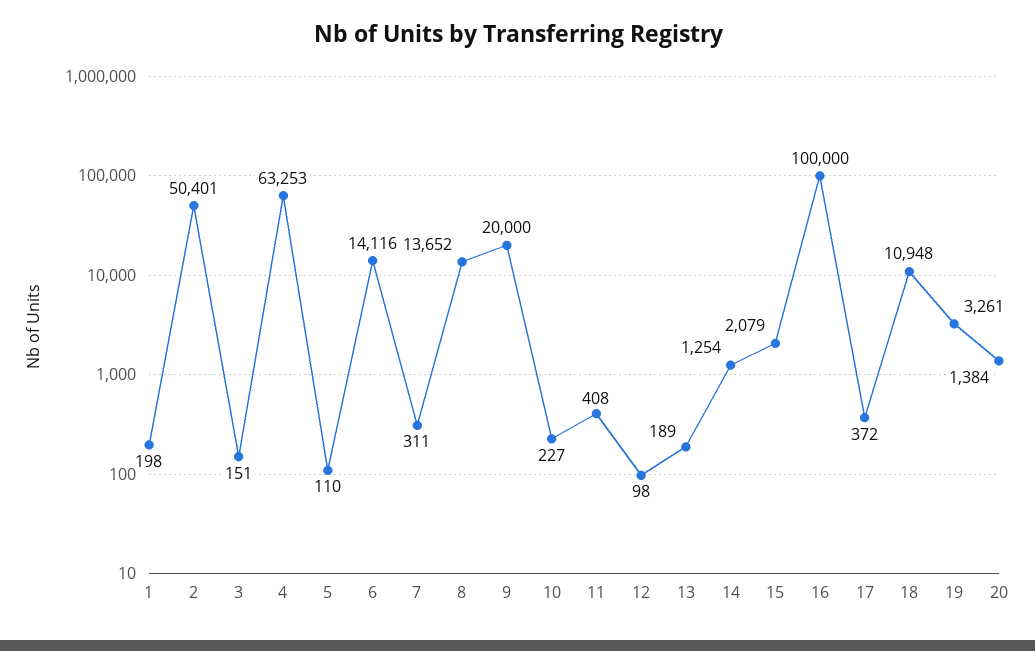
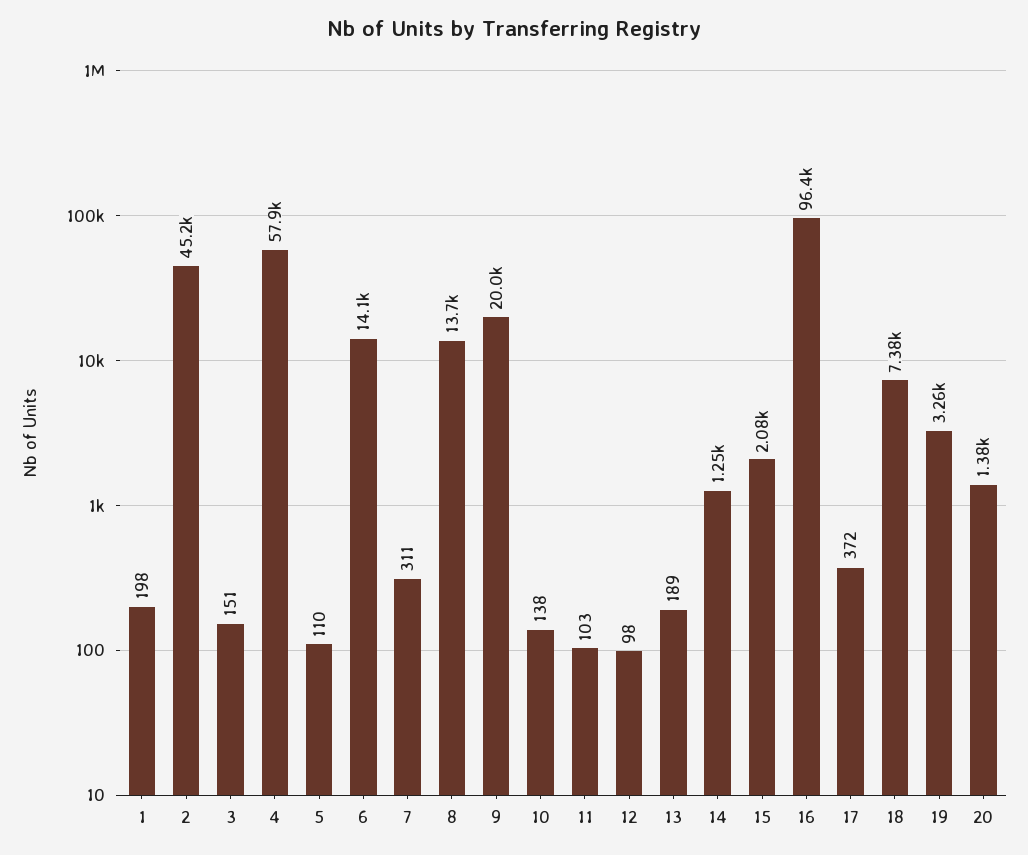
2: 50401 -> 45200
4: 63253 -> 57900
10: 227 -> 138
11: 408 -> 103
16: 100000 -> 96400
18: 10948 -> 7380

